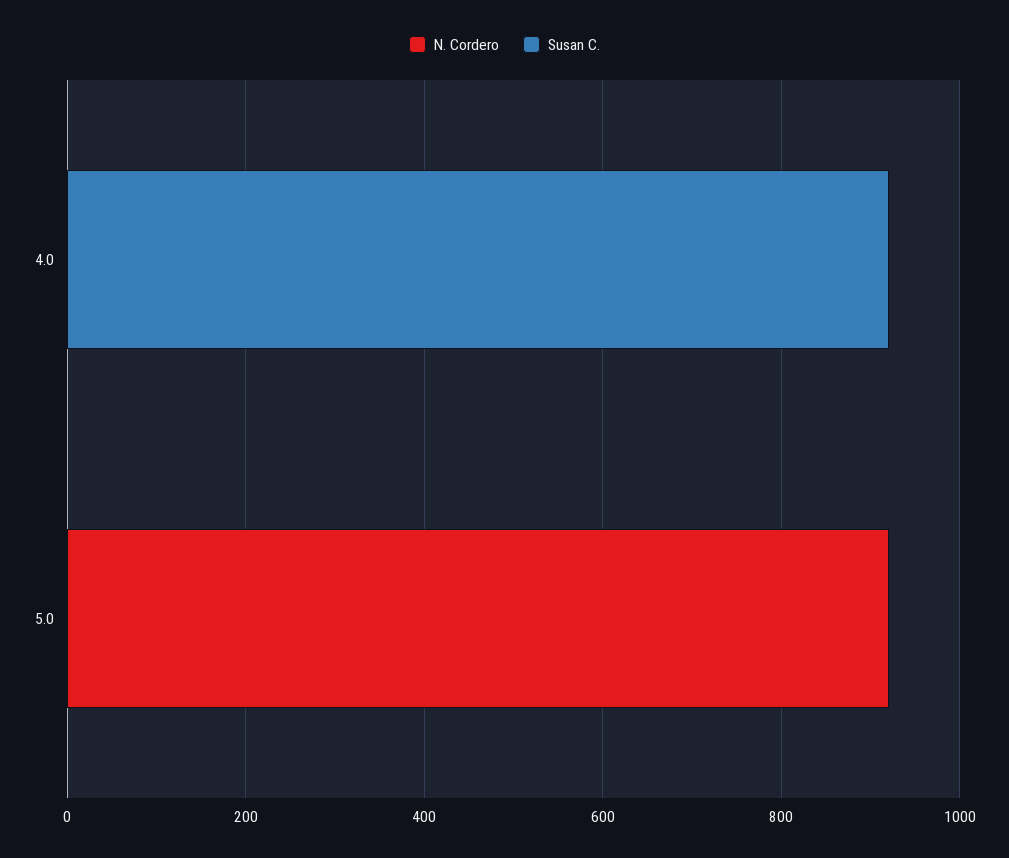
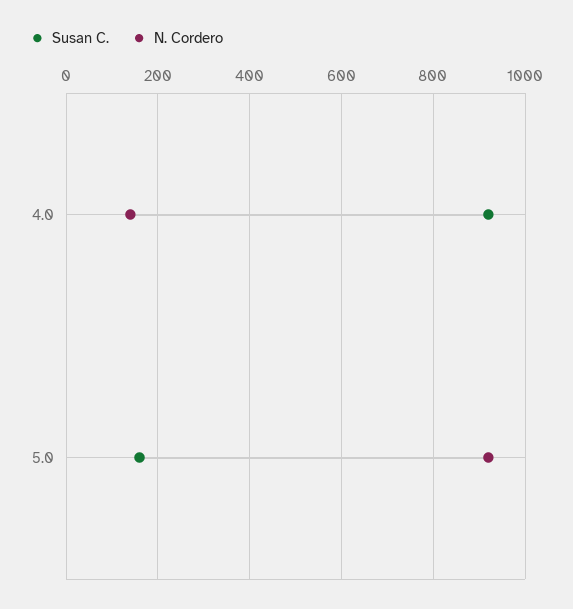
N. Cordero, 4.0: 0 -> 140
Susan C., 5.0: 0 -> 160

